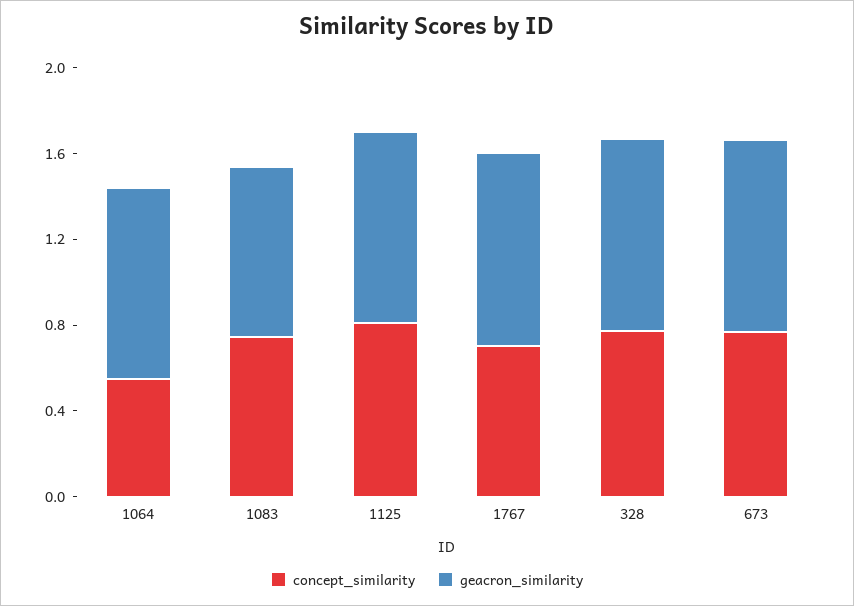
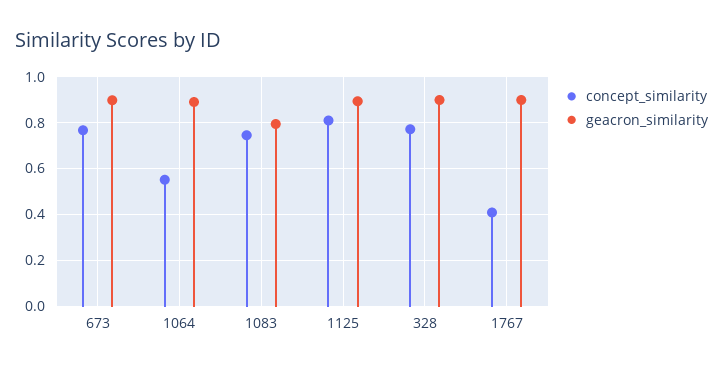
concept_similarity, 1767: 0.7 -> 0.4

